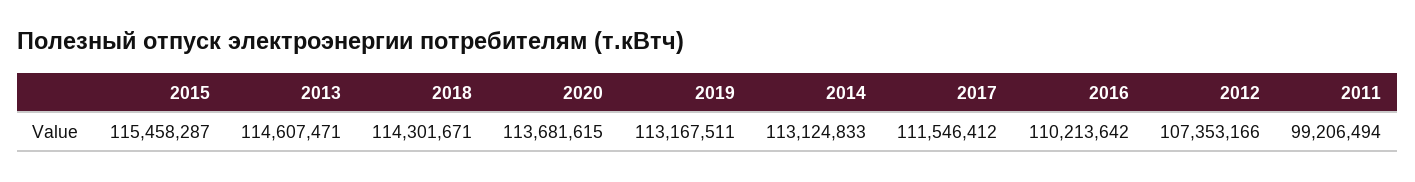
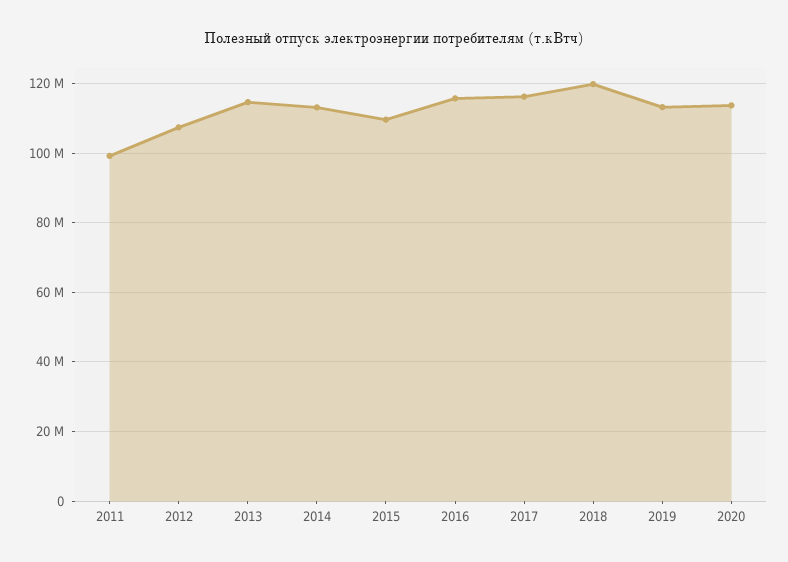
2015: 115458287 -> 110000000
2018: 114301671 -> 120000000
2017: 111546412 -> 116000000
2016: 110213642 -> 116000000

